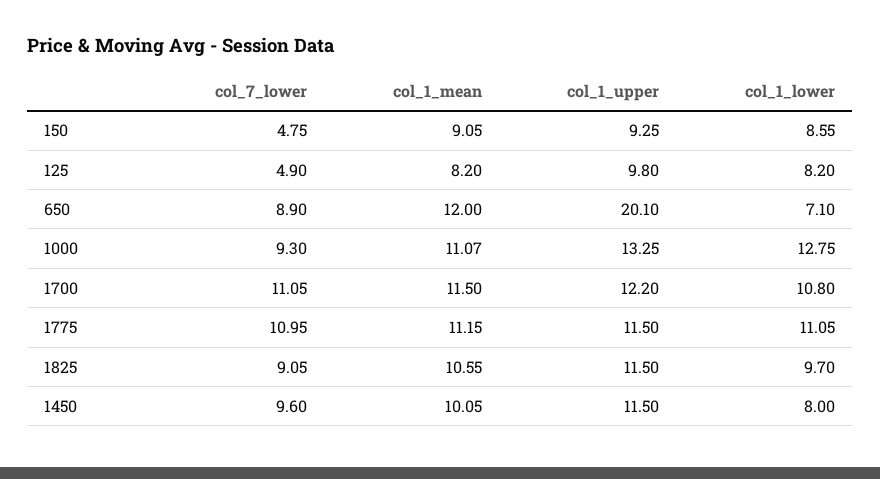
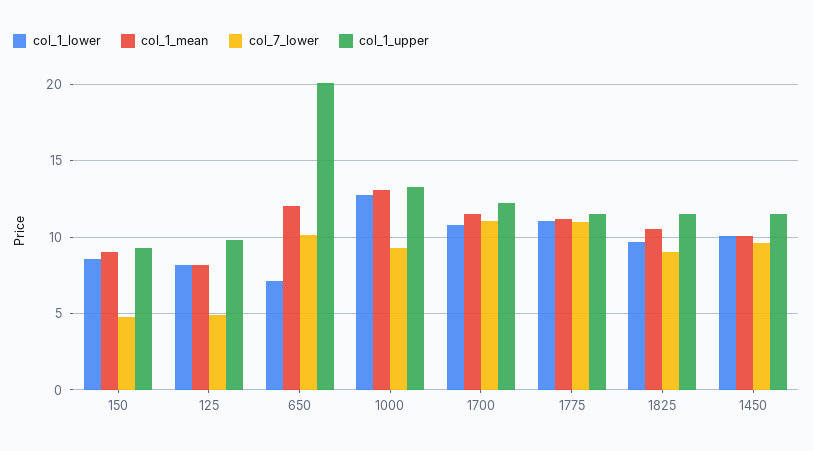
col_7_lower, 650: 8.9 -> 10
col_1_mean, 1000: 11.07 -> 13
col_1_lower, 1450: 8 -> 10

